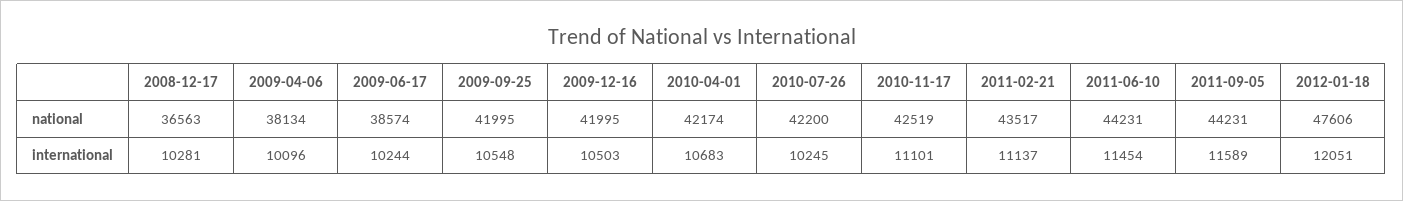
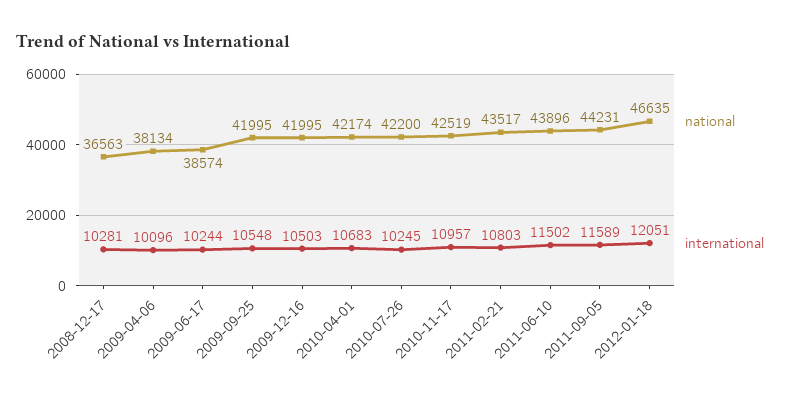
national, 2011-06-10: 44231 -> 43896
national, 2012-01-18: 47606 -> 46635
international, 2010-11-17: 11101 -> 10957
international, 2011-02-21: 11137 -> 10803
international, 2011-06-10: 11454 -> 11502

